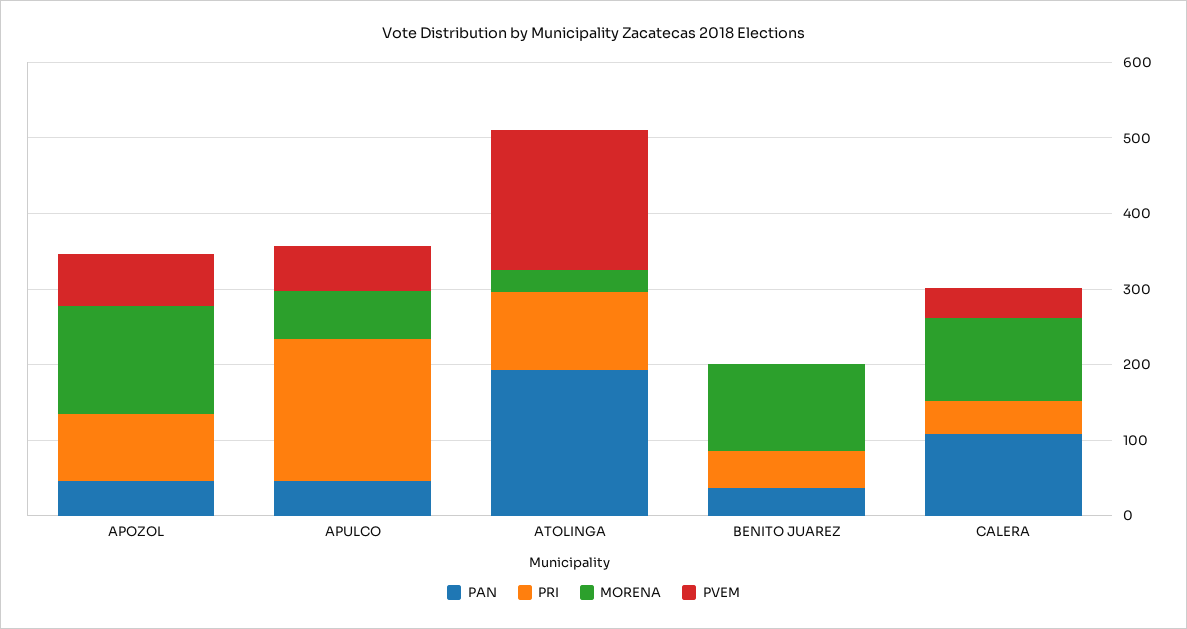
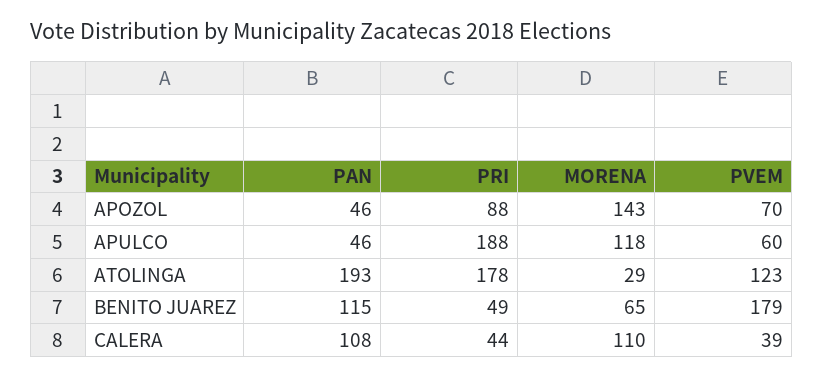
MORENA, APULCO: 60 -> 118
PRI, ATOLINGA: 100 -> 178
PVEM, ATOLINGA: 180 -> 123
PAN, BENITO JUAREZ: 40 -> 115
MORENA, BENITO JUAREZ: 120 -> 65
PVEM, BENITO JUAREZ: 0 -> 179

